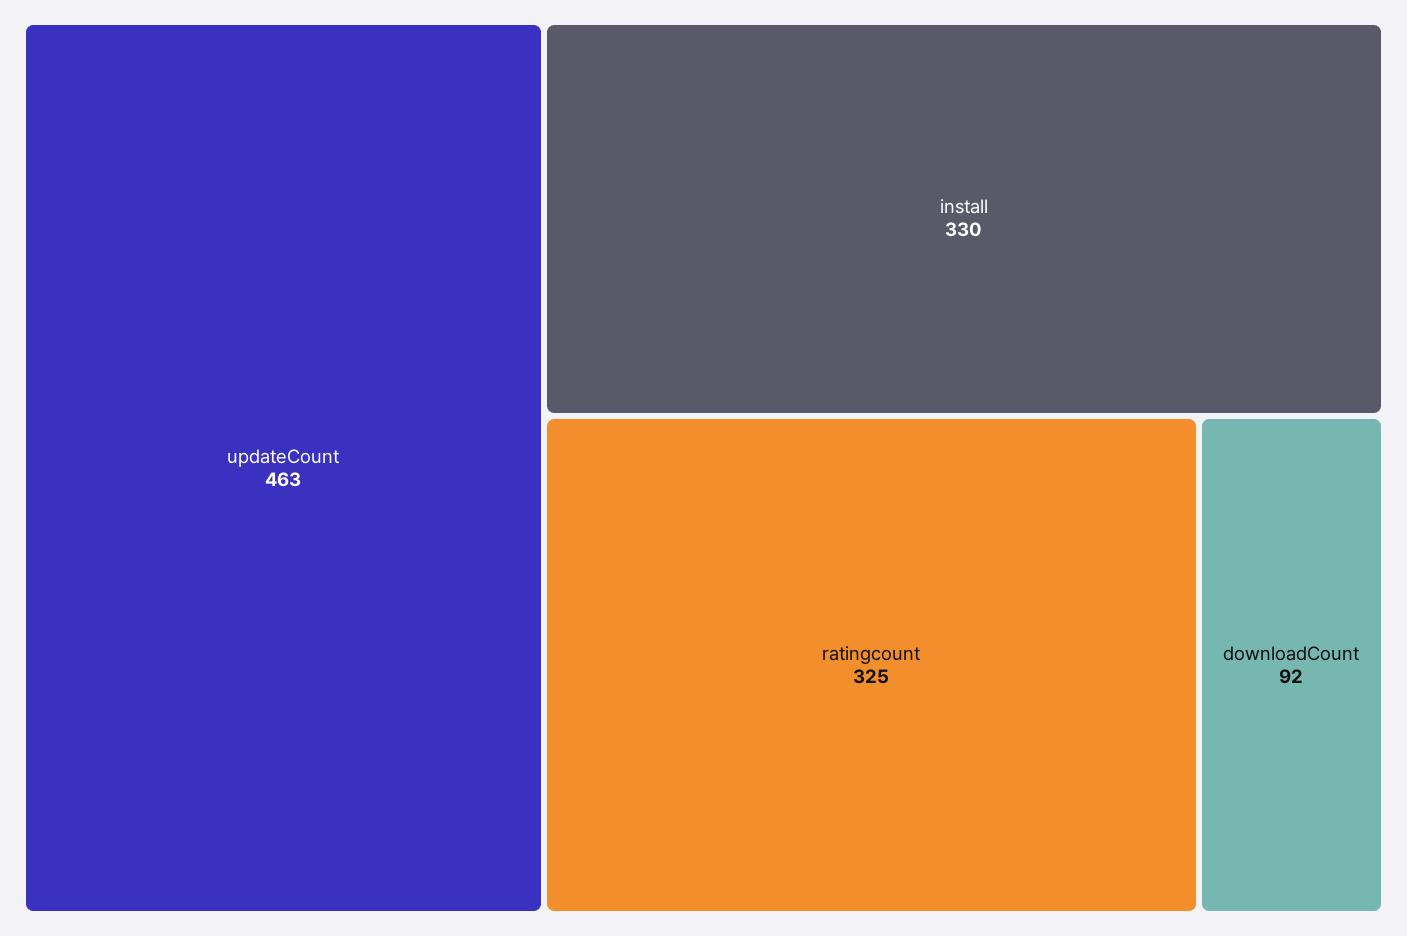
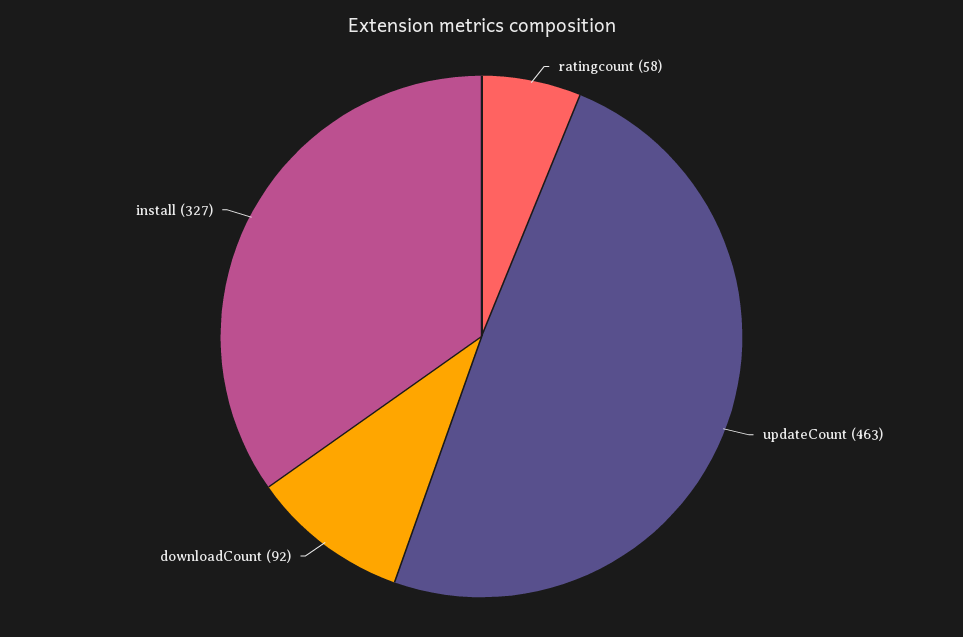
install: 330 -> 327
ratingcount: 325 -> 58

